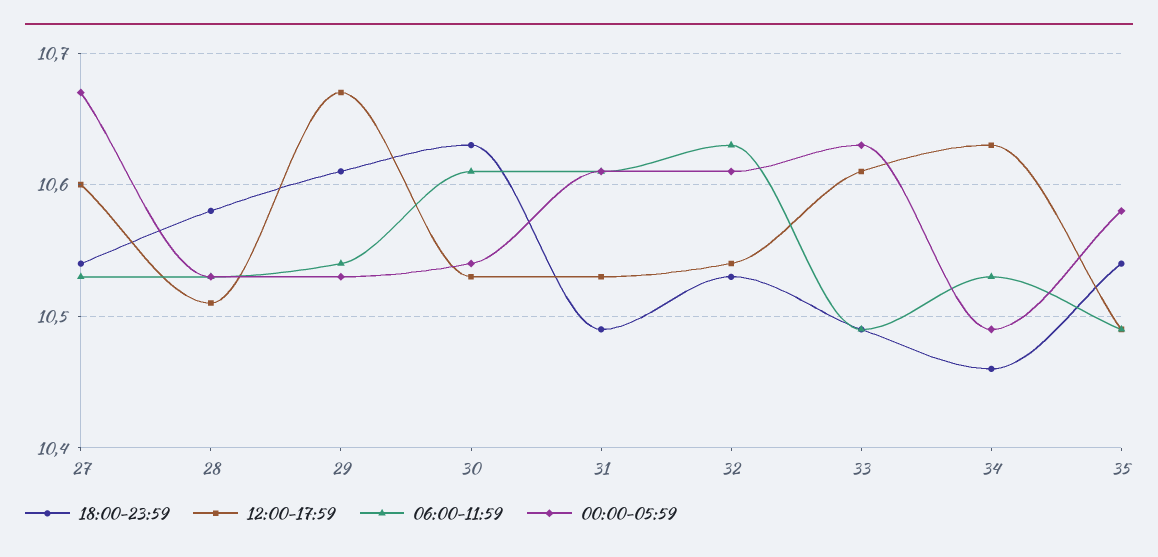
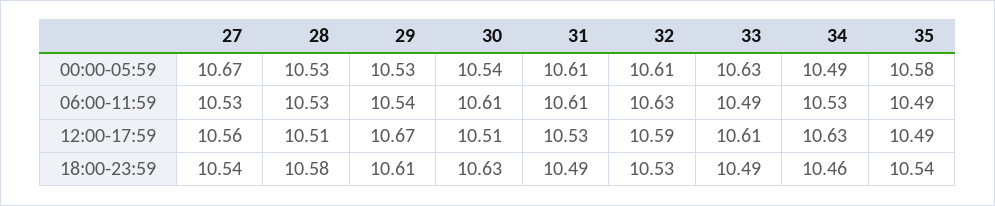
12:00-17:59, 27: 10.6 -> 10.56
12:00-17:59, 30: 10.53 -> 10.51
12:00-17:59, 32: 10.54 -> 10.59

